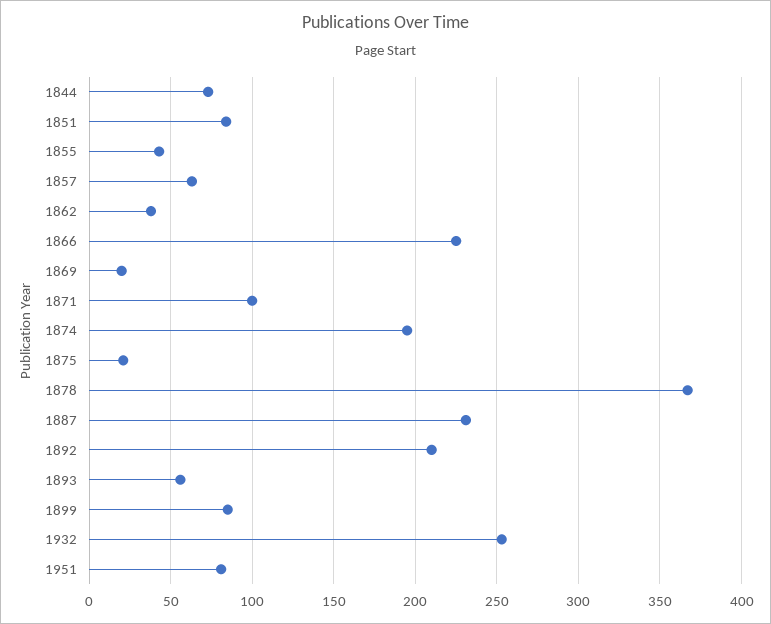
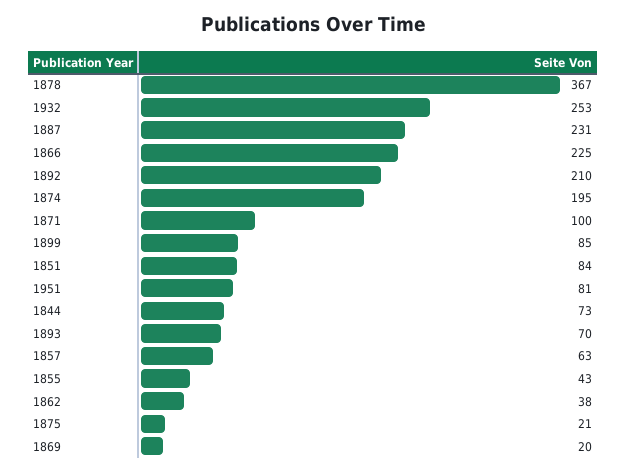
1893: 55 -> 70

